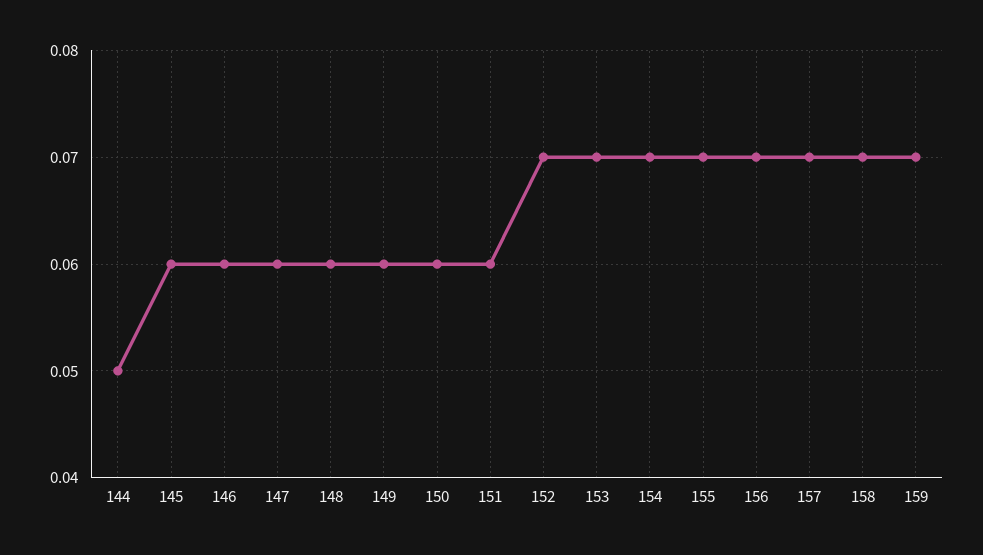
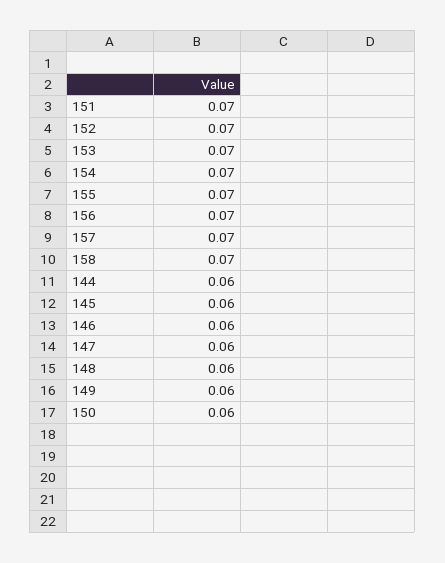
144: 0.05 -> 0.06
151: 0.06 -> 0.07
159: 0.07 -> none

